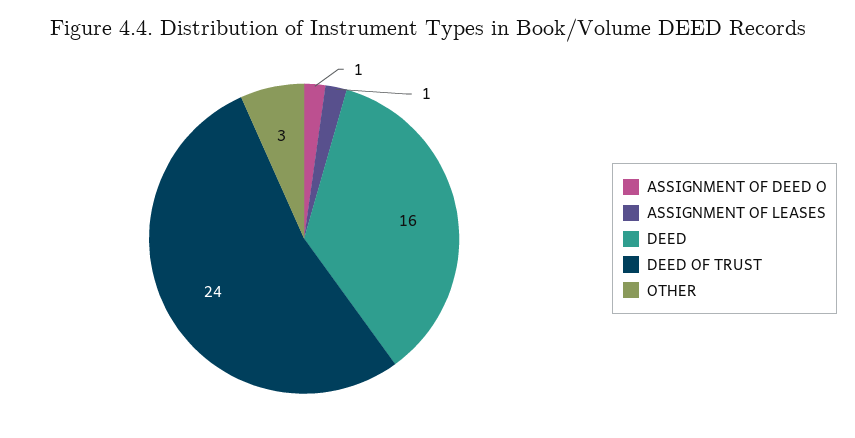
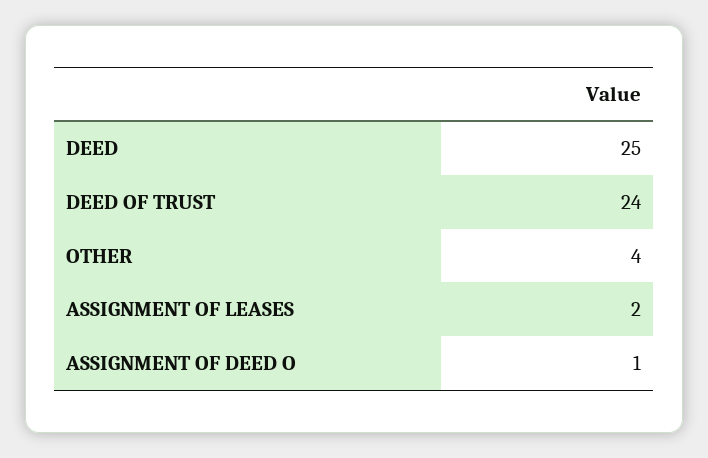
ASSIGNMENT OF LEASES: 1 -> 2
DEED: 16 -> 25
OTHER: 3 -> 4

